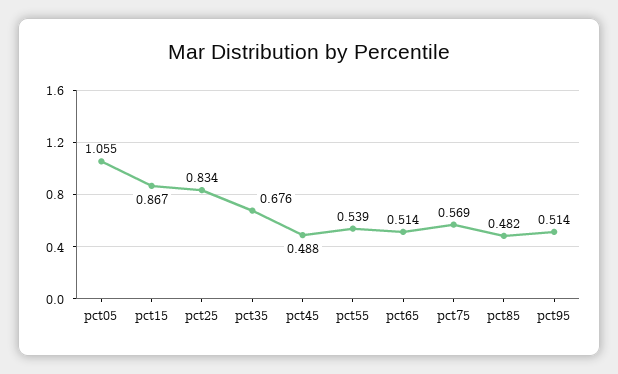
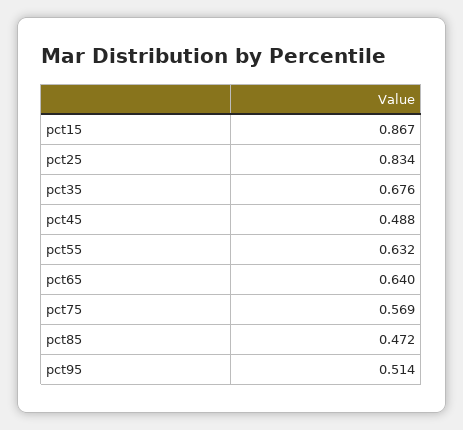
pct05: 1.055 -> none
pct55: 0.539 -> 0.632
pct65: 0.514 -> 0.64
pct85: 0.482 -> 0.472

